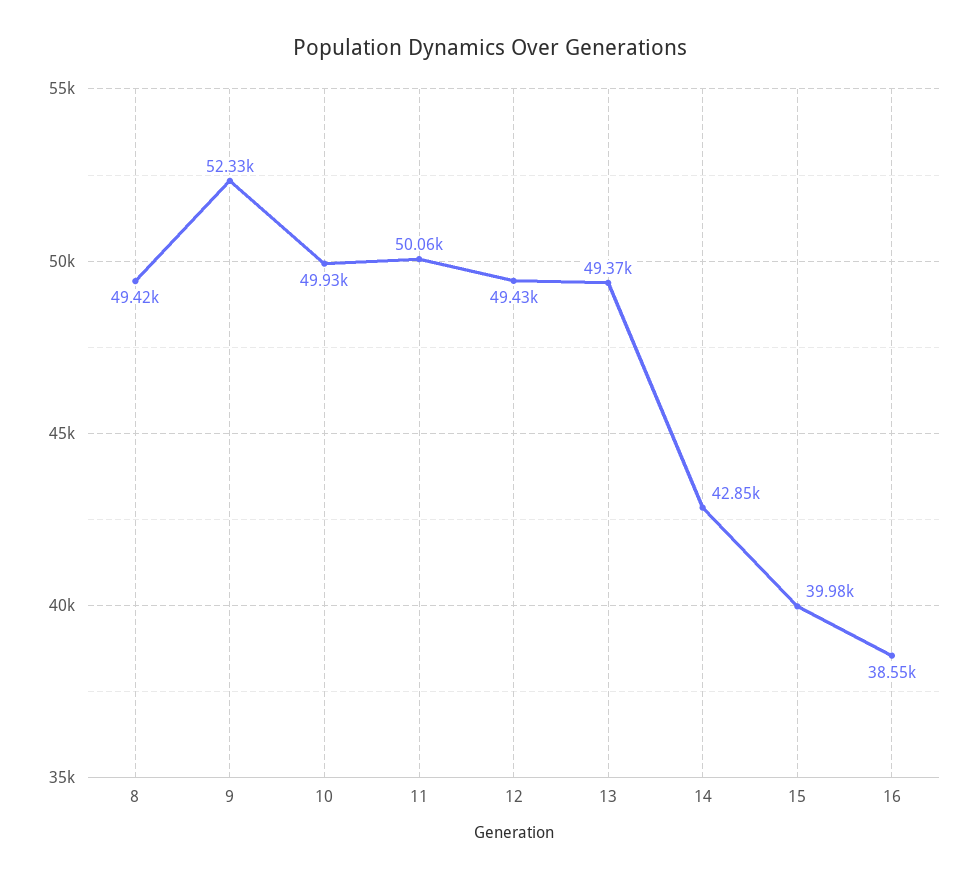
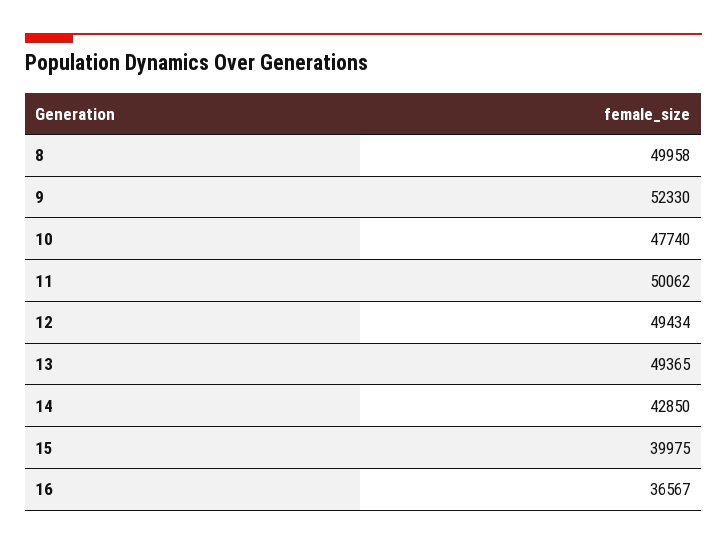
8: 49420 -> 49958
10: 49930 -> 47740
16: 38550 -> 36567

